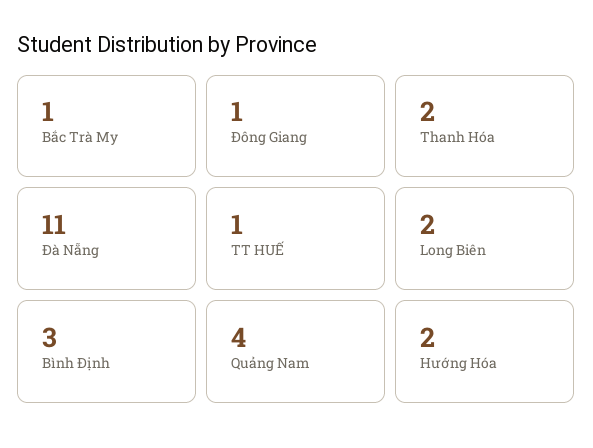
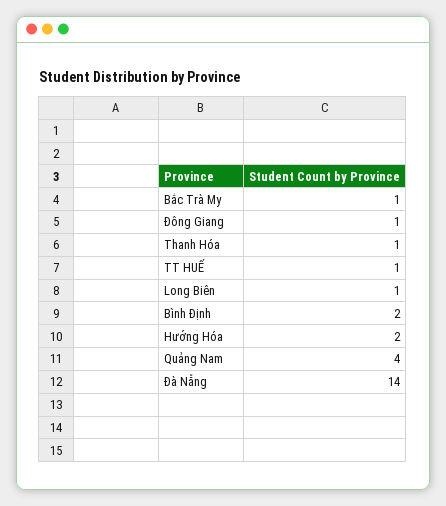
Thanh Hóa: 2 -> 1
Đà Nẵng: 11 -> 14
Long Biên: 2 -> 1
Bình Định: 3 -> 2

